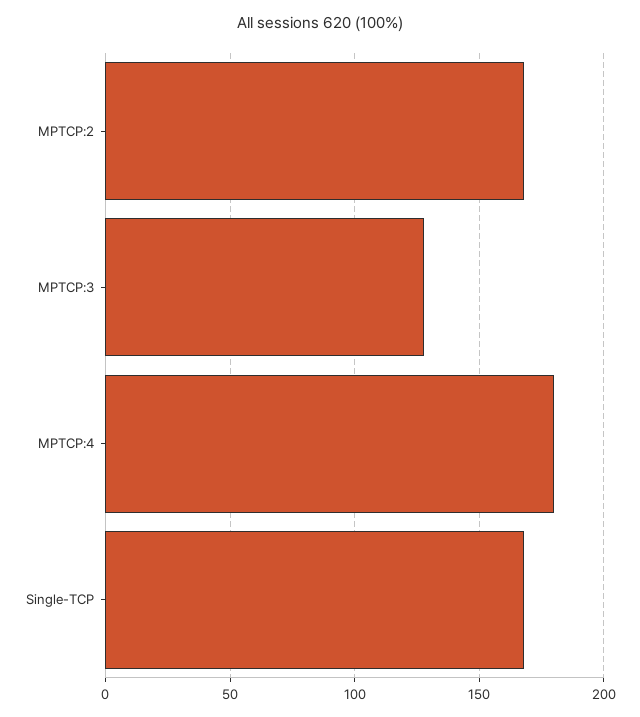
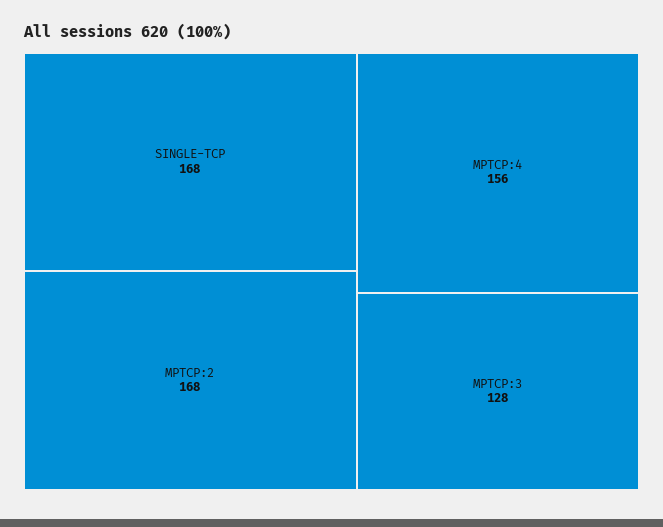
MPTCP:4: 180 -> 156

